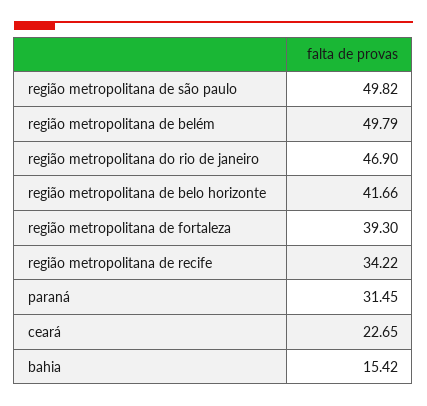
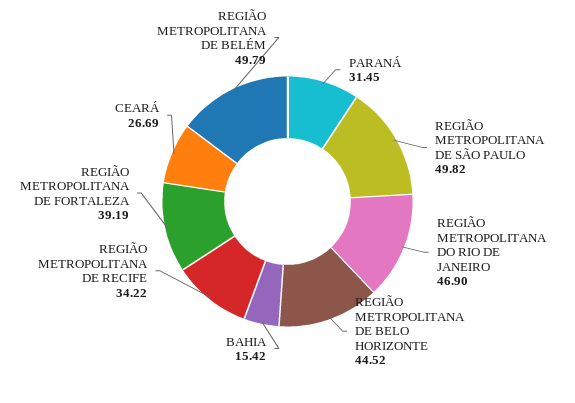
região metropolitana de belo horizonte: 41.66 -> 44.52
região metropolitana de fortaleza: 39.3 -> 39.19
ceará: 22.65 -> 26.69

